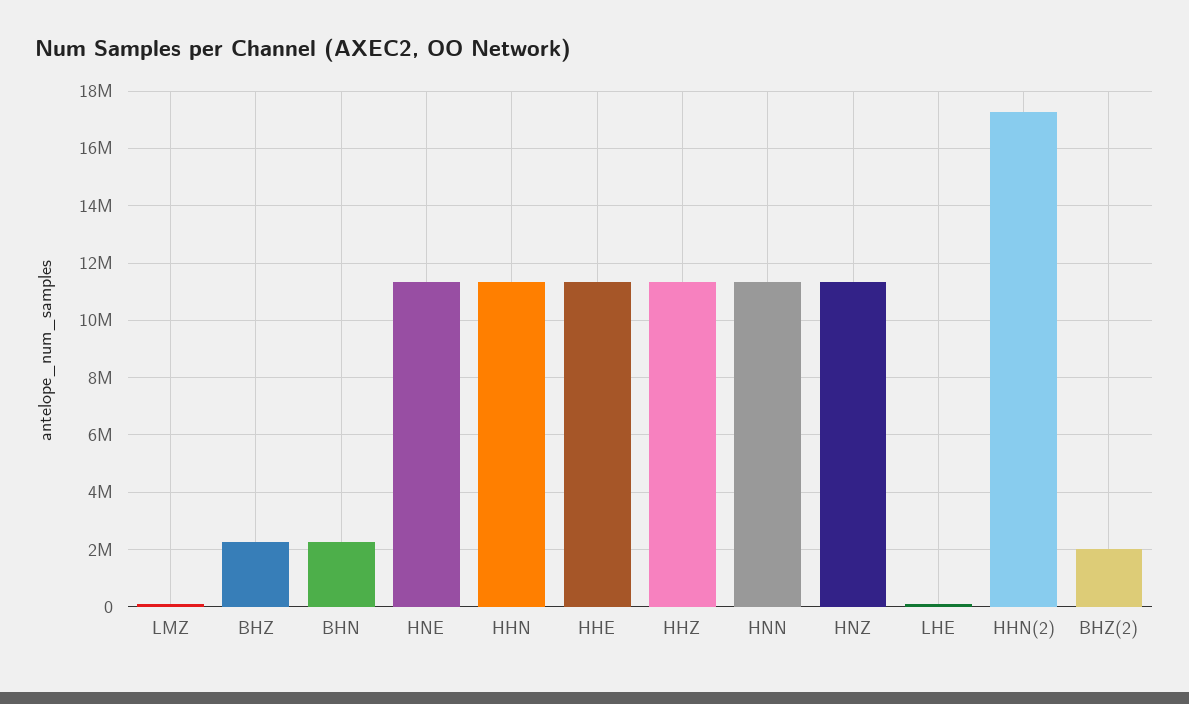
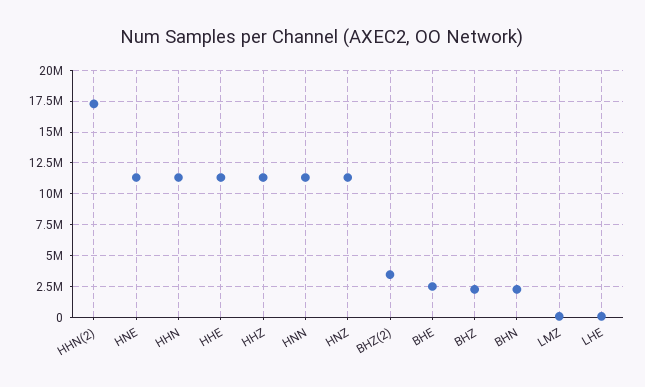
BHZ(2): 2000000 -> 3500000
BHE: none -> 2500000

